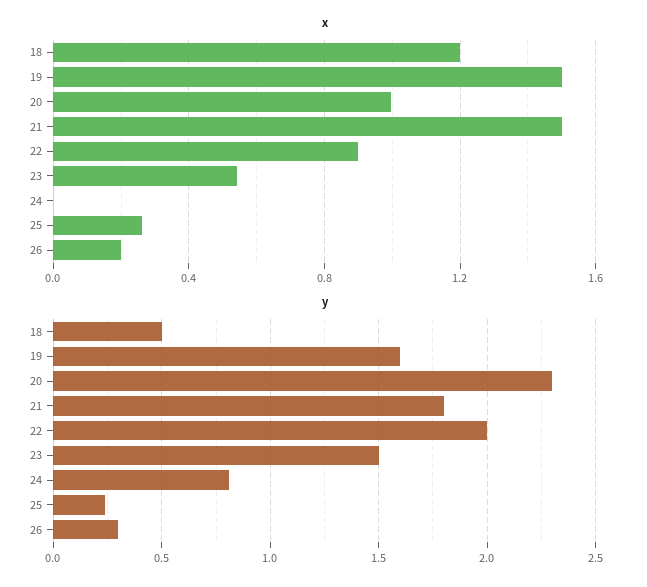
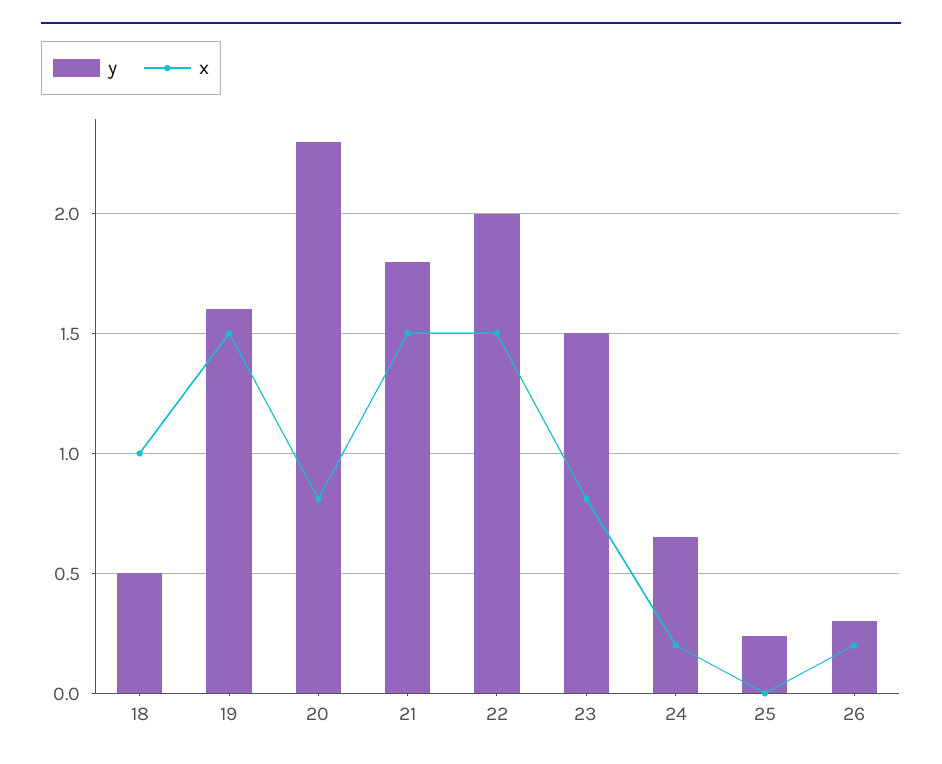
x, 18: 1.2 -> 1
x, 20: 1 -> 0.8
x, 22: 0.9 -> 1.5
x, 23: 0.55 -> 0.8
x, 24: 0 -> 0.2
x, 25: 0.25 -> 0
y, 24: 0.8 -> 0.65

